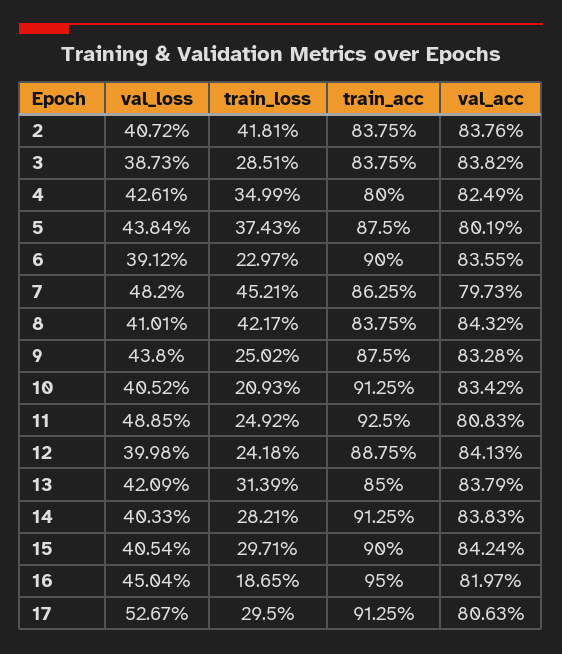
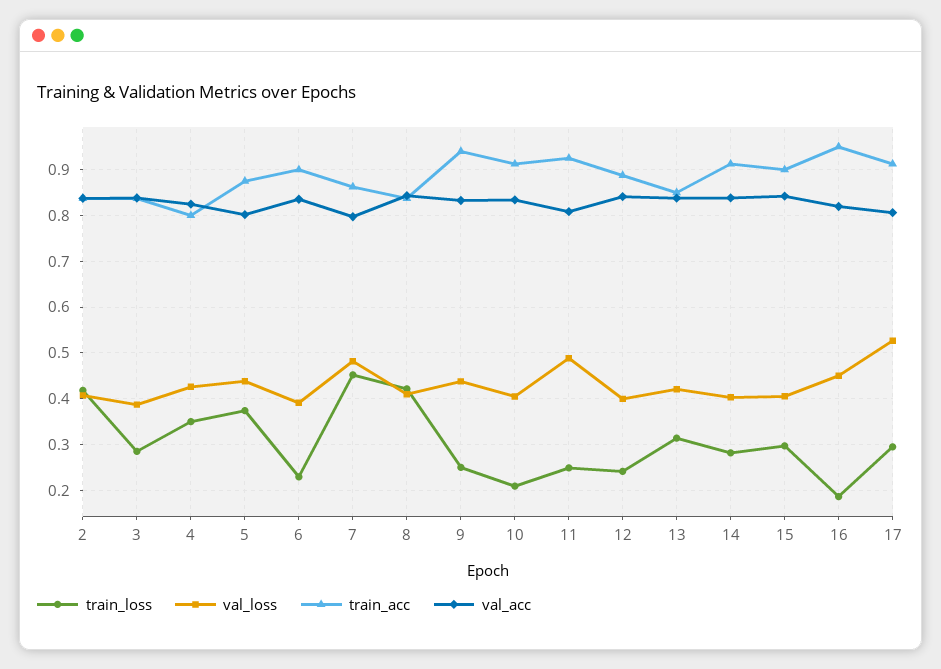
train_acc, 9: 0.875 -> 0.94

